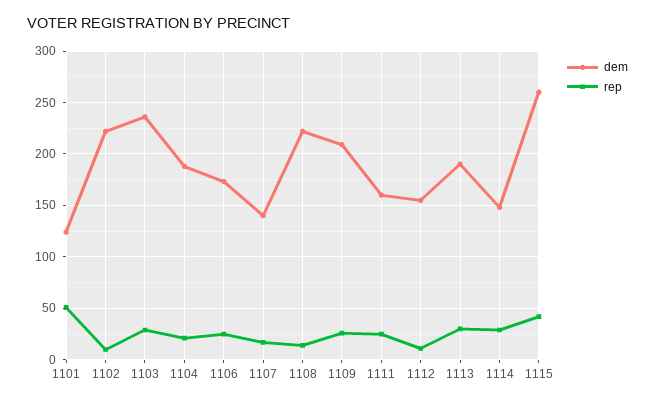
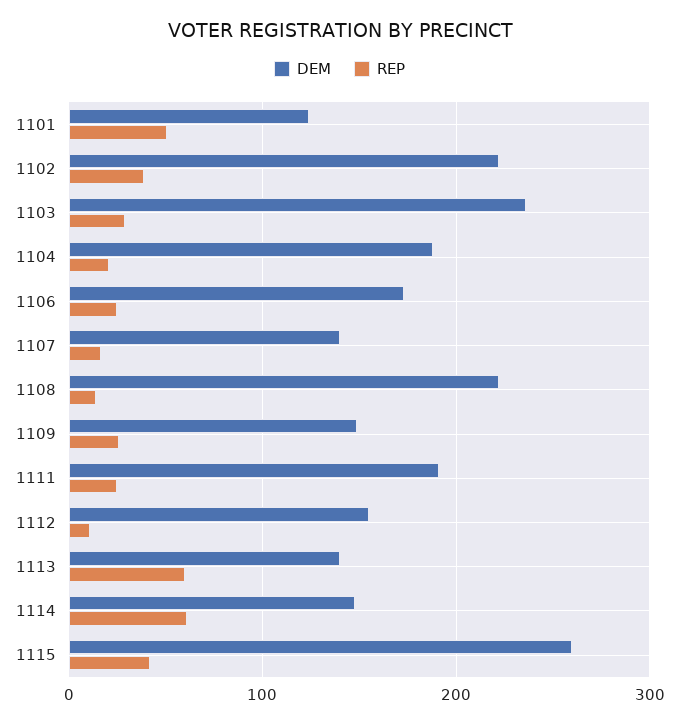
rep, 1102: 10 -> 40
dem, 1109: 210 -> 150
dem, 1111: 160 -> 190
dem, 1113: 190 -> 140
rep, 1113: 30 -> 60
rep, 1114: 30 -> 60

